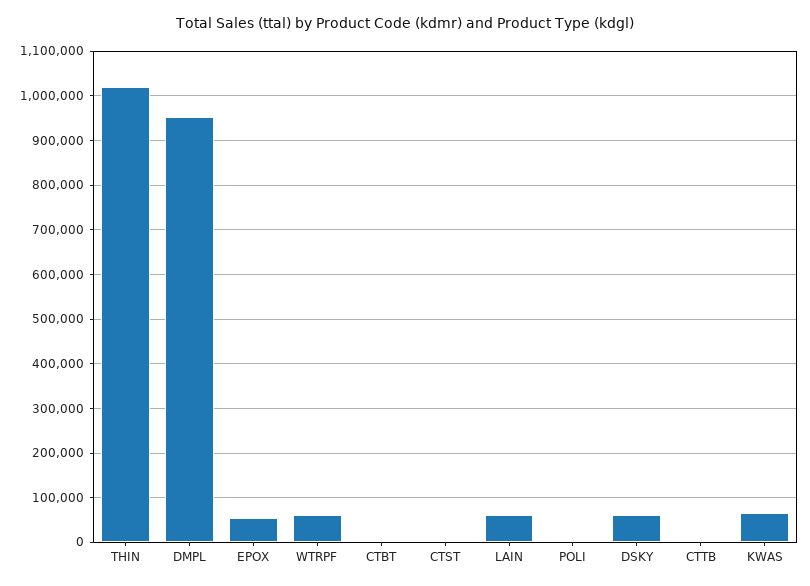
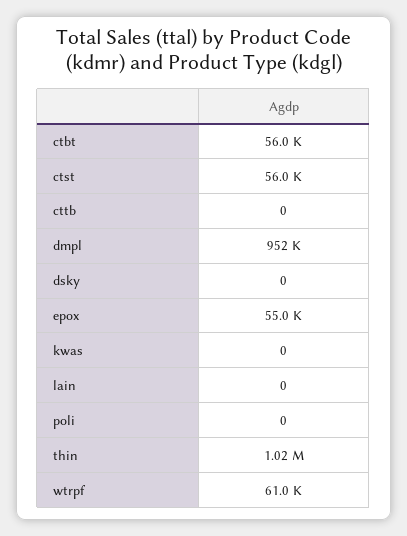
CTBT: 0 -> 56000
CTST: 0 -> 56000
LAIN: 60000 -> 0
DSKY: 60000 -> 0
KWAS: 60000 -> 0

